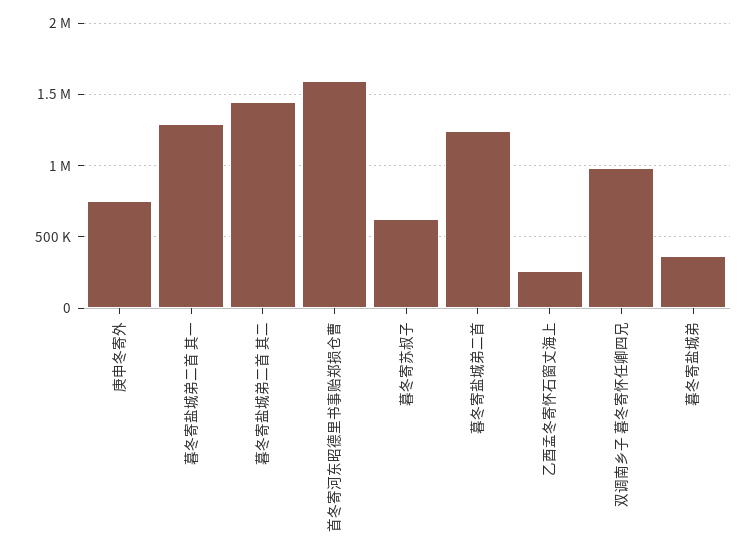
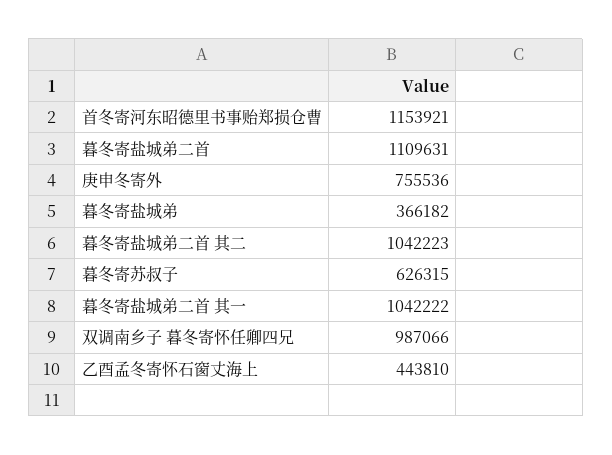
暮冬寄盐城弟二首 其一: 1300000 -> 1042222
暮冬寄盐城弟二首 其二: 1450000 -> 1042223
首冬寄河东昭德里书事贻郑损仓曹: 1600000 -> 1153921
暮冬寄盐城弟二首: 1250000 -> 1109631
乙酉孟冬寄怀石窗丈海上: 250000 -> 443810

